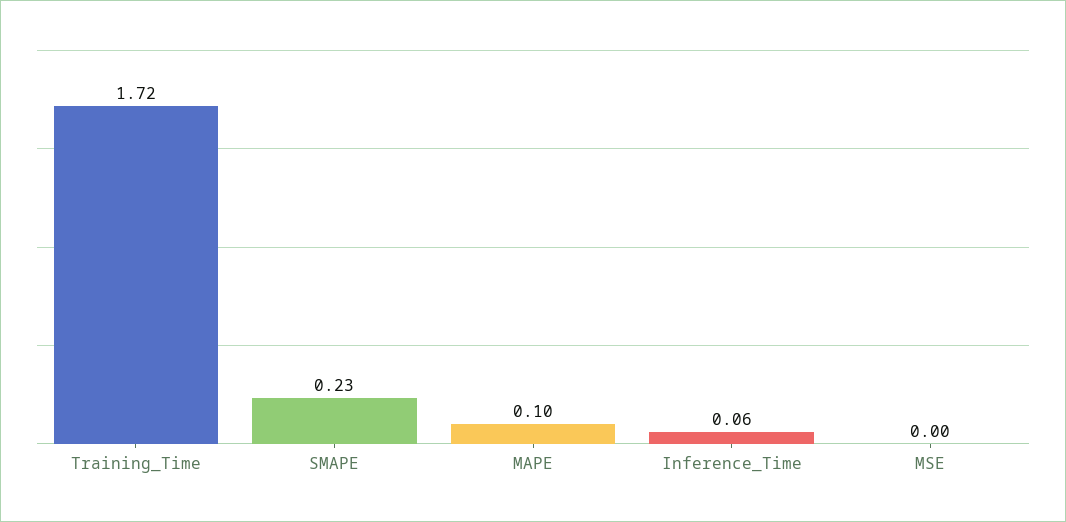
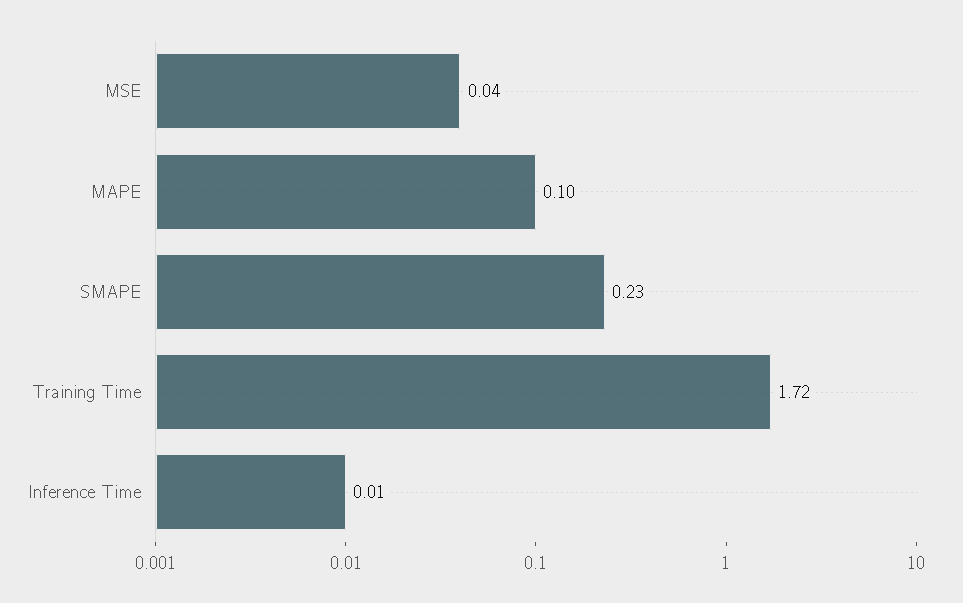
Inference_Time: 0.06 -> 0.01
MSE: 0 -> 0.04

